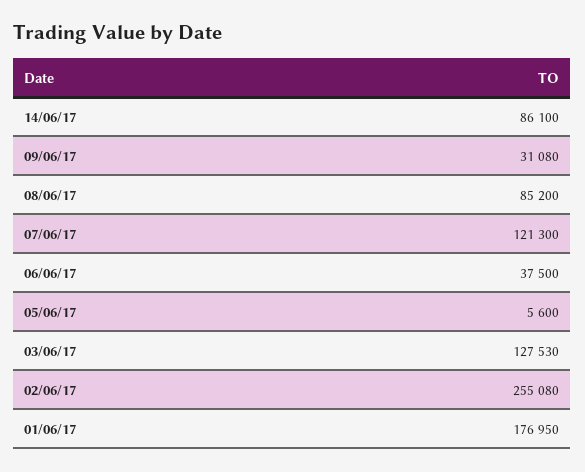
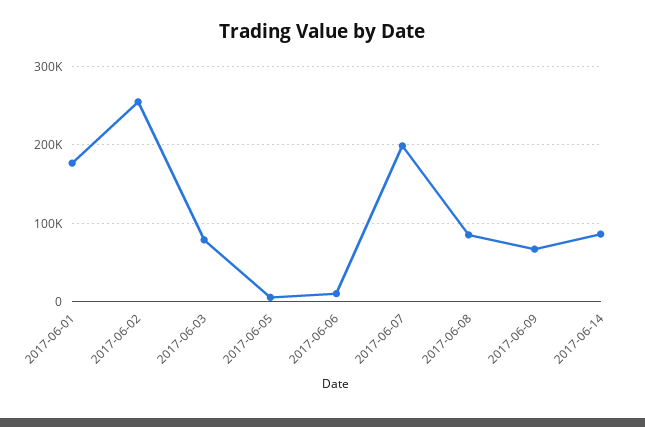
09/06/17: 31080 -> 70000
07/06/17: 121300 -> 200000
06/06/17: 37500 -> 10000
03/06/17: 127530 -> 80000

